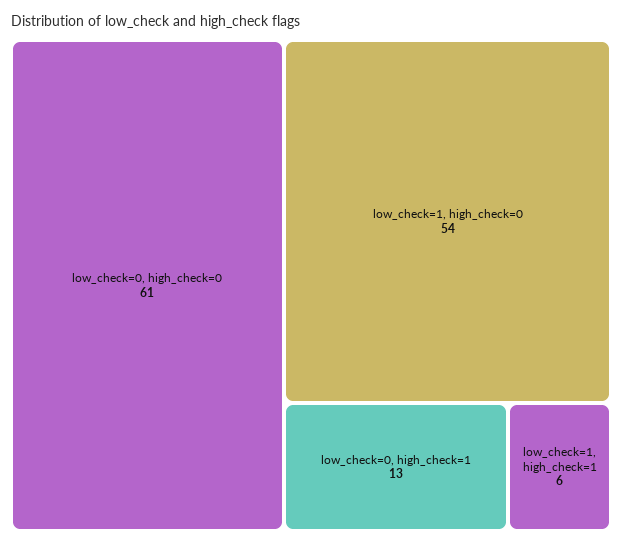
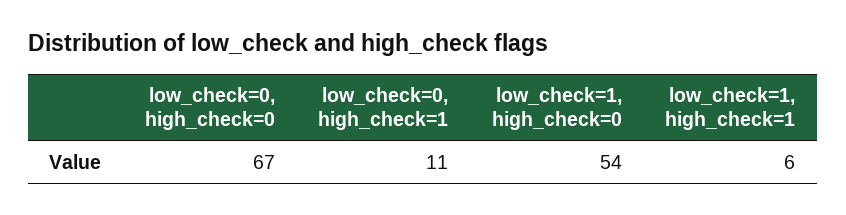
low_check=0, high_check=0: 61 -> 67
low_check=0, high_check=1: 13 -> 11

